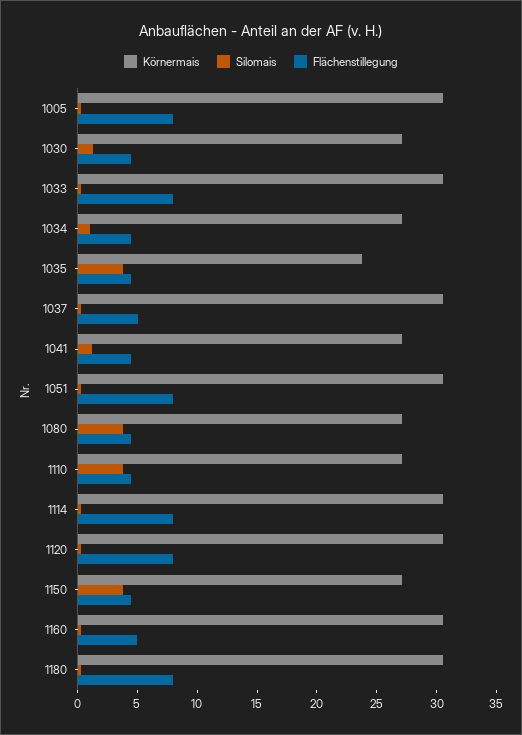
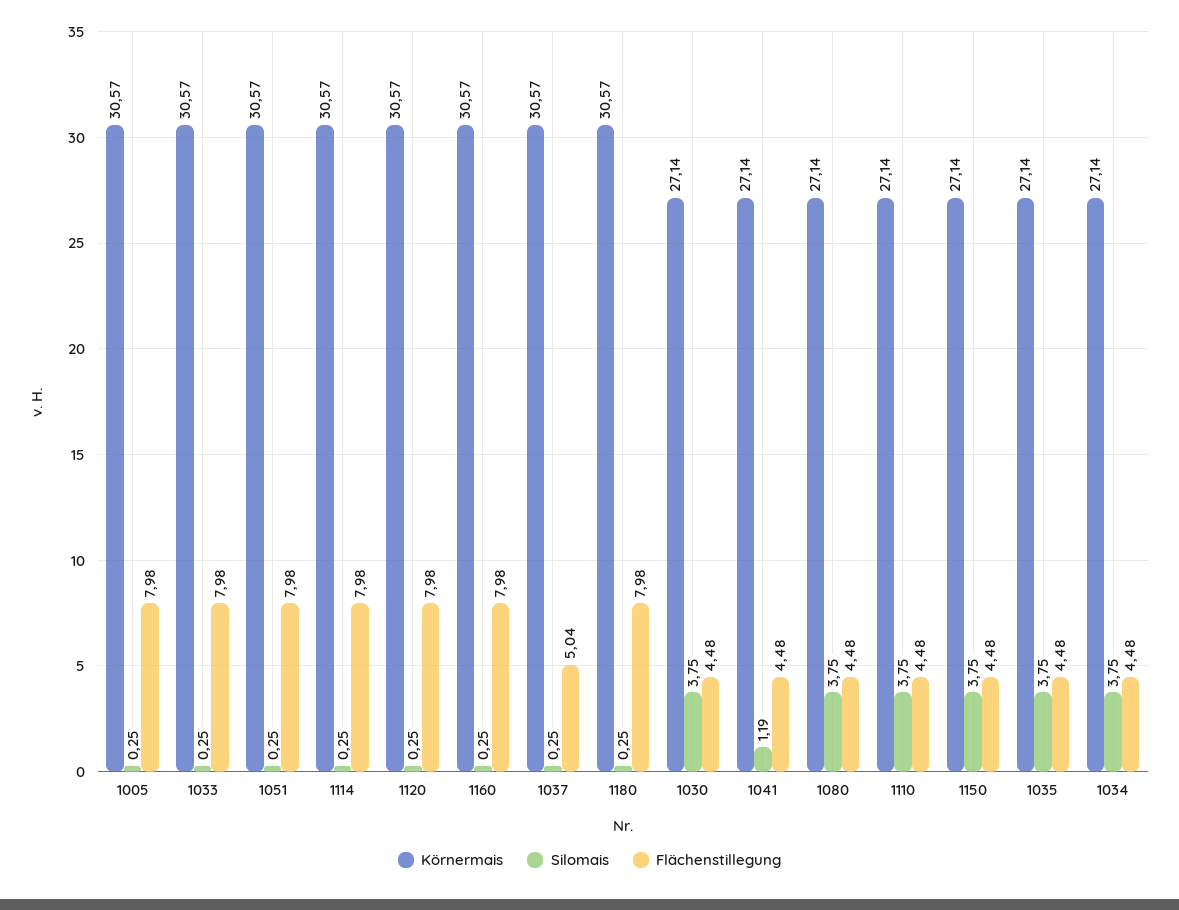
Silomais, 1030: 1 -> 3.75
Silomais, 1034: 1 -> 3.75
Körnermais, 1035: 24 -> 27.14
Flächenstillegung, 1160: 5 -> 7.98

